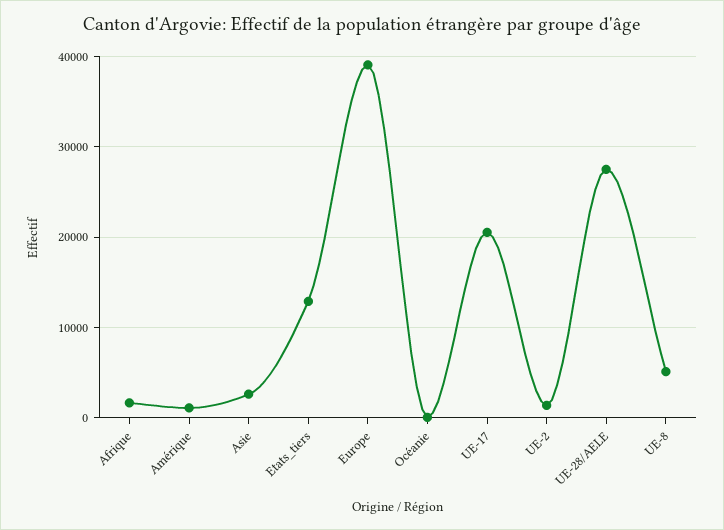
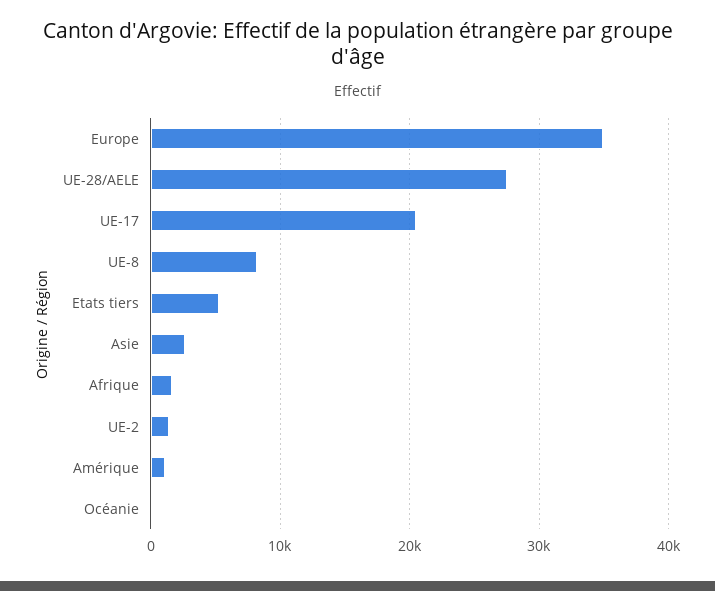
Etats_tiers: 13000 -> 5000
Europe: 39000 -> 35000
UE-8: 5000 -> 8000

